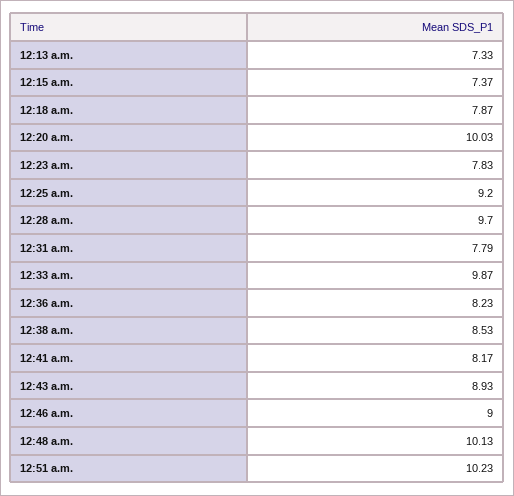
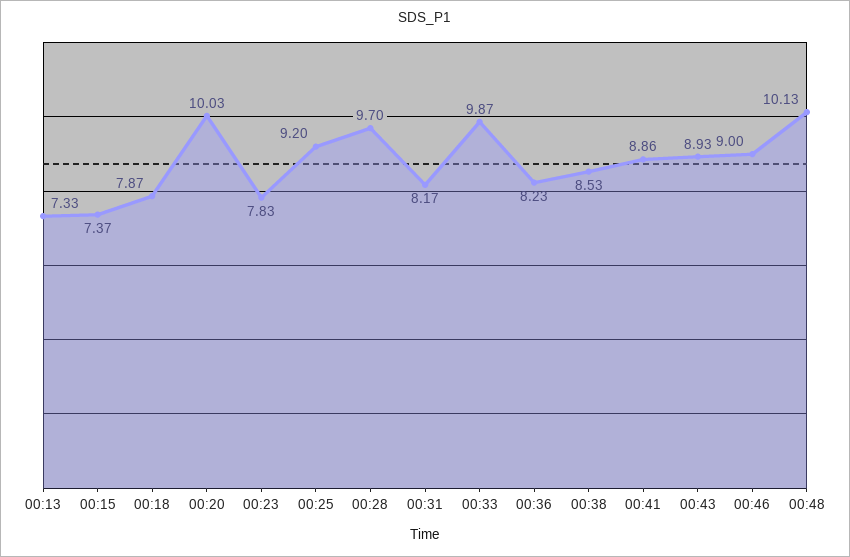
12:31 a.m.: 7.79 -> 8.17
12:41 a.m.: 8.17 -> 8.86
12:51 a.m.: 10.23 -> none

